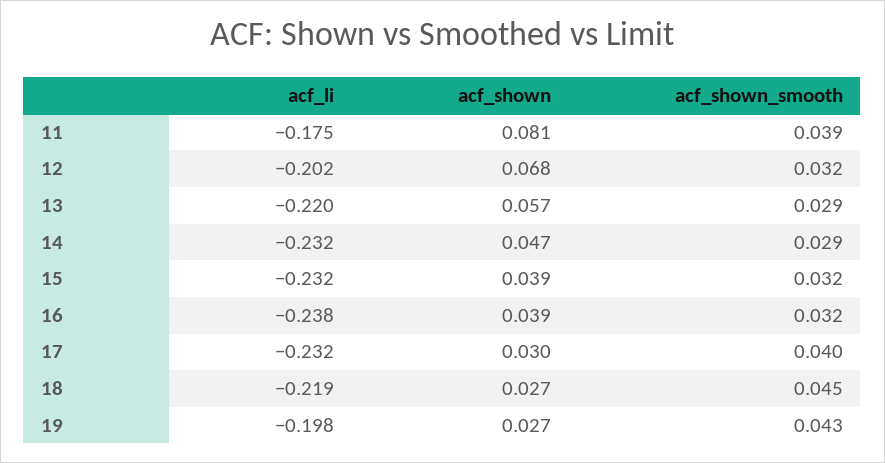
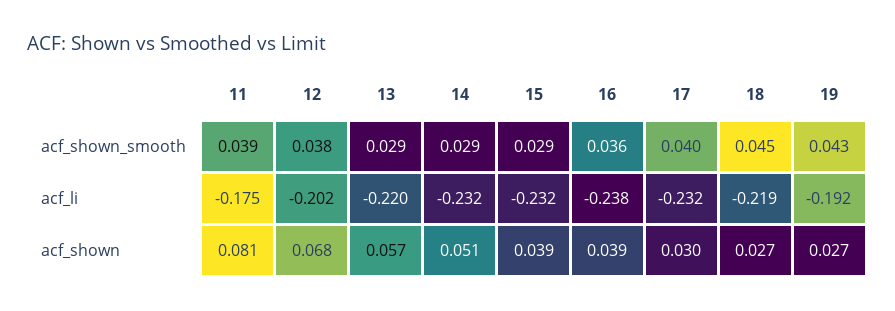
acf_shown_smooth, 12: 0.032 -> 0.038
acf_shown, 14: 0.047 -> 0.051
acf_shown_smooth, 15: 0.032 -> 0.029
acf_shown_smooth, 16: 0.032 -> 0.036
acf_li, 19: -0.198 -> -0.192

